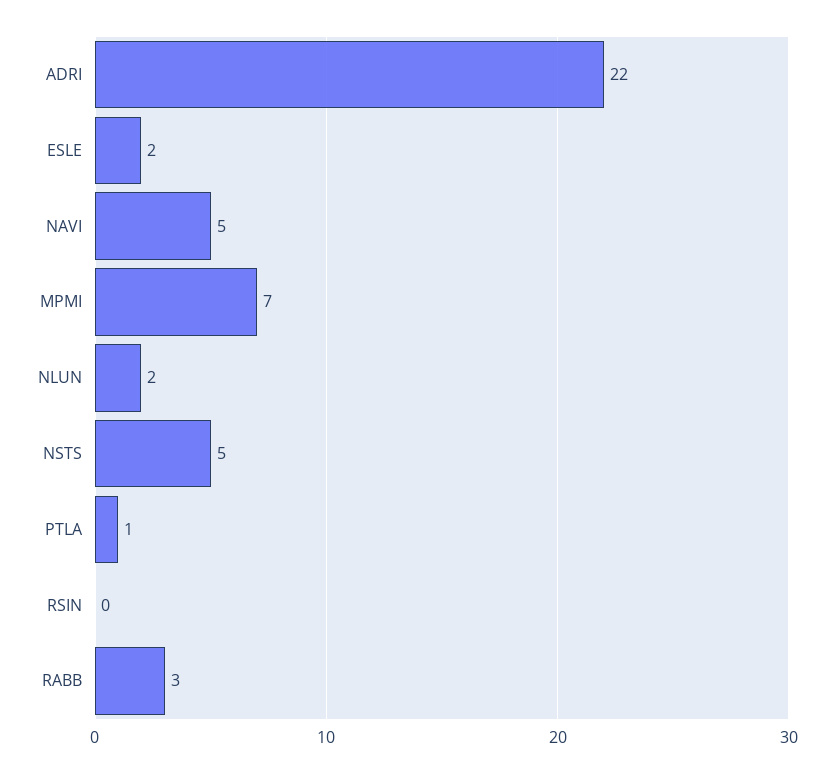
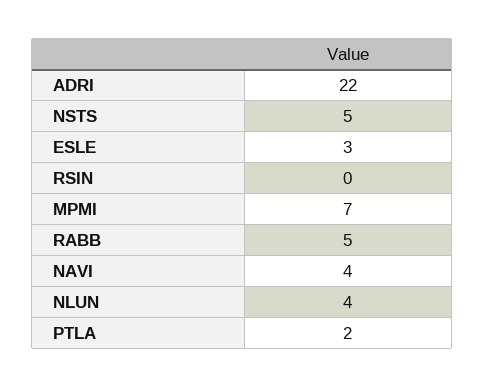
ESLE: 2 -> 3
NAVI: 5 -> 4
NLUN: 2 -> 4
PTLA: 1 -> 2
RABB: 3 -> 5

